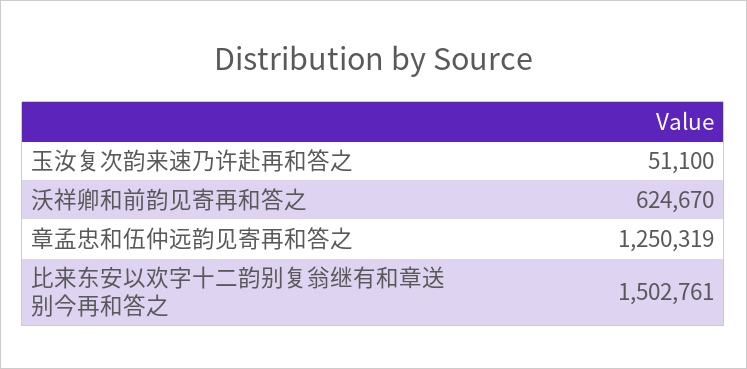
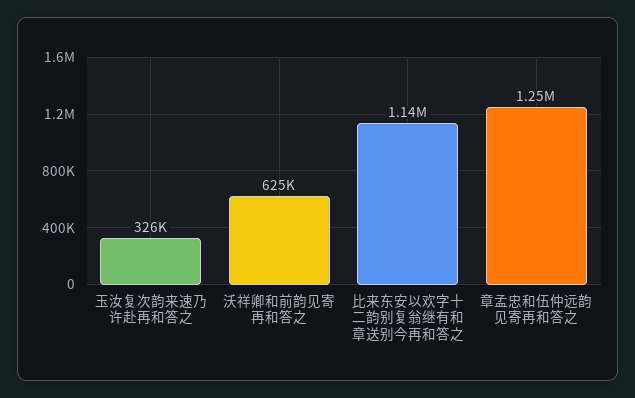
玉汝复次韵来速乃许赴再和答之: 51100 -> 326000
比来东安以欢字十二韵别复翁继有和章送别今再和答之: 1502761 -> 1140000

